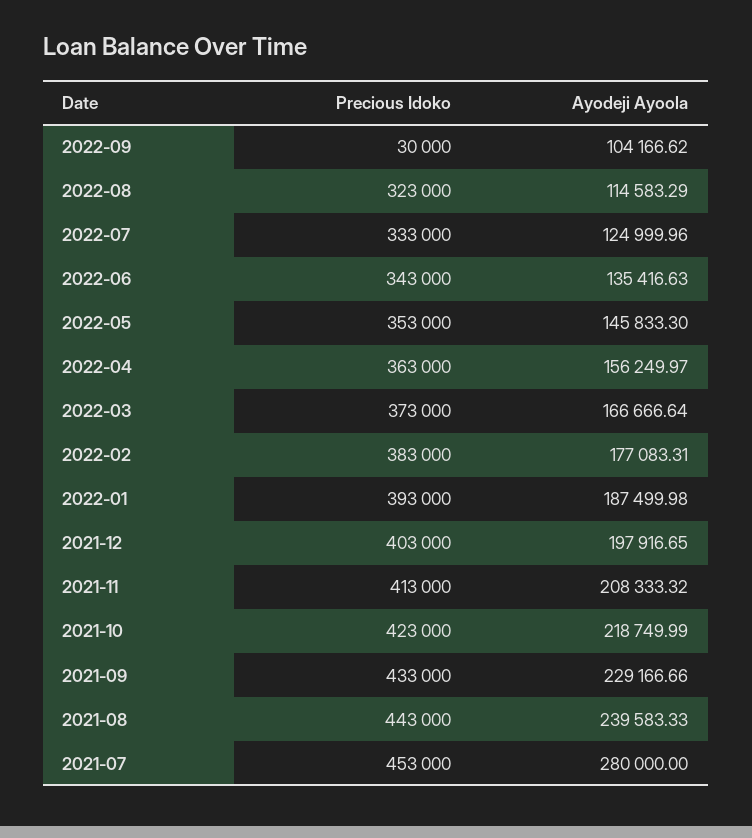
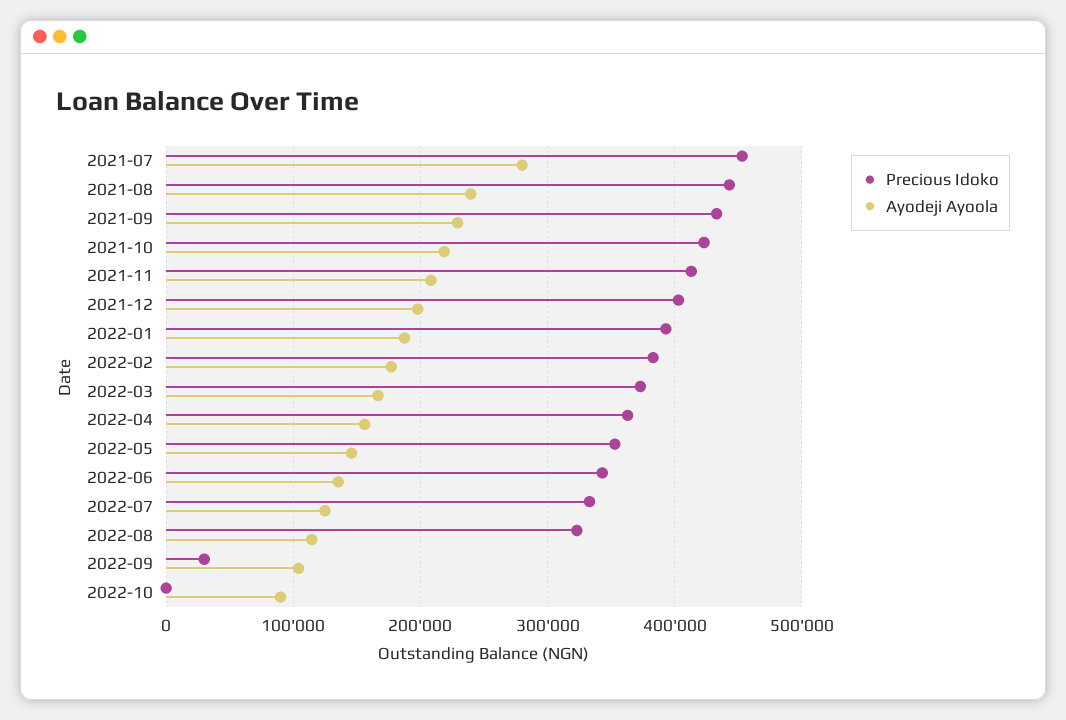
Precious Idoko, 2022-10: none -> 0
Ayodeji Ayoola, 2022-10: none -> 90000

